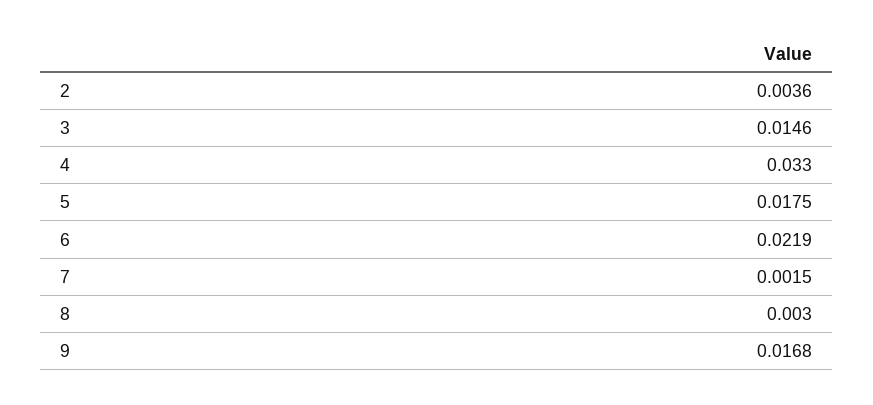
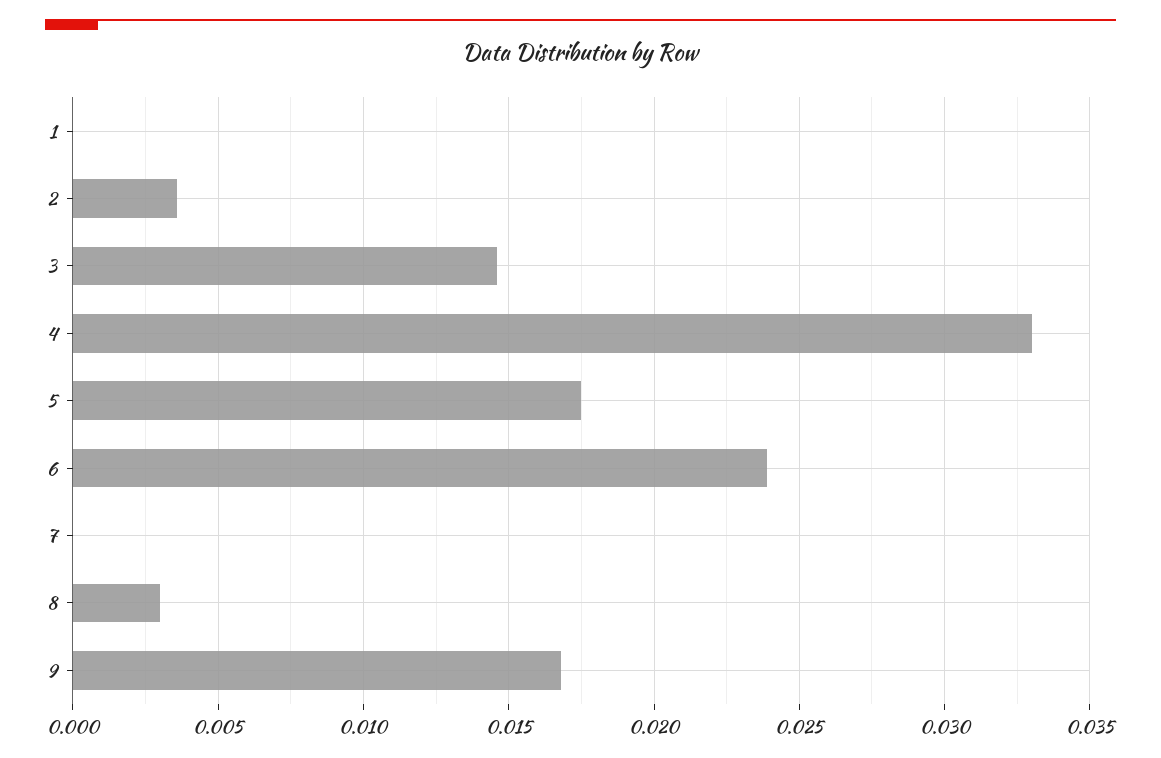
6: 0.0219 -> 0.024
7: 0.0015 -> 0
1: none -> 0

